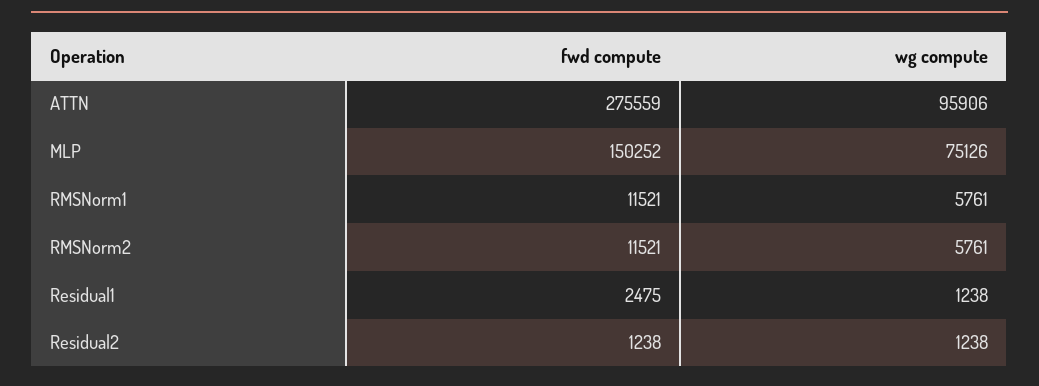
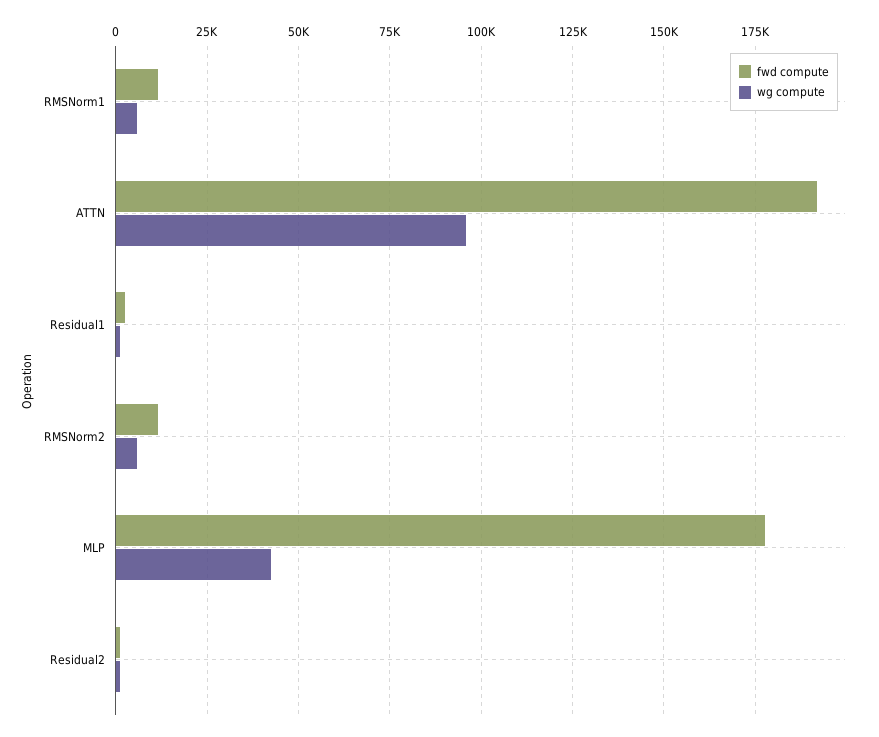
fwd compute, ATTN: 275559 -> 192500
fwd compute, MLP: 150252 -> 177500
wg compute, MLP: 75126 -> 42500

